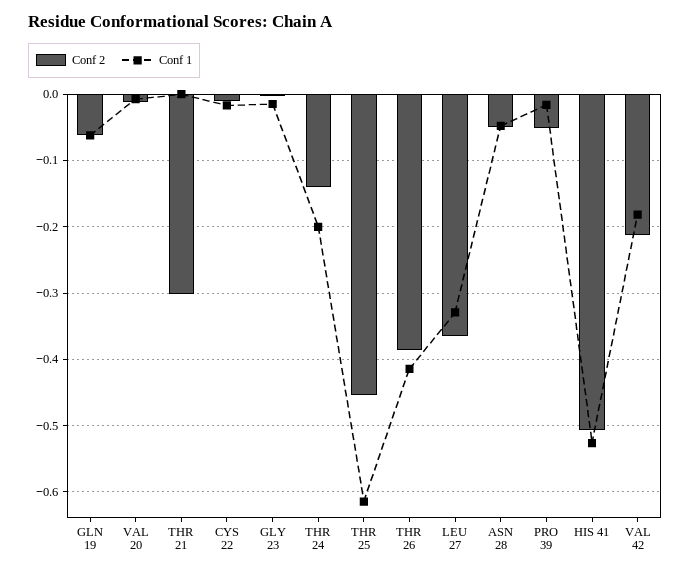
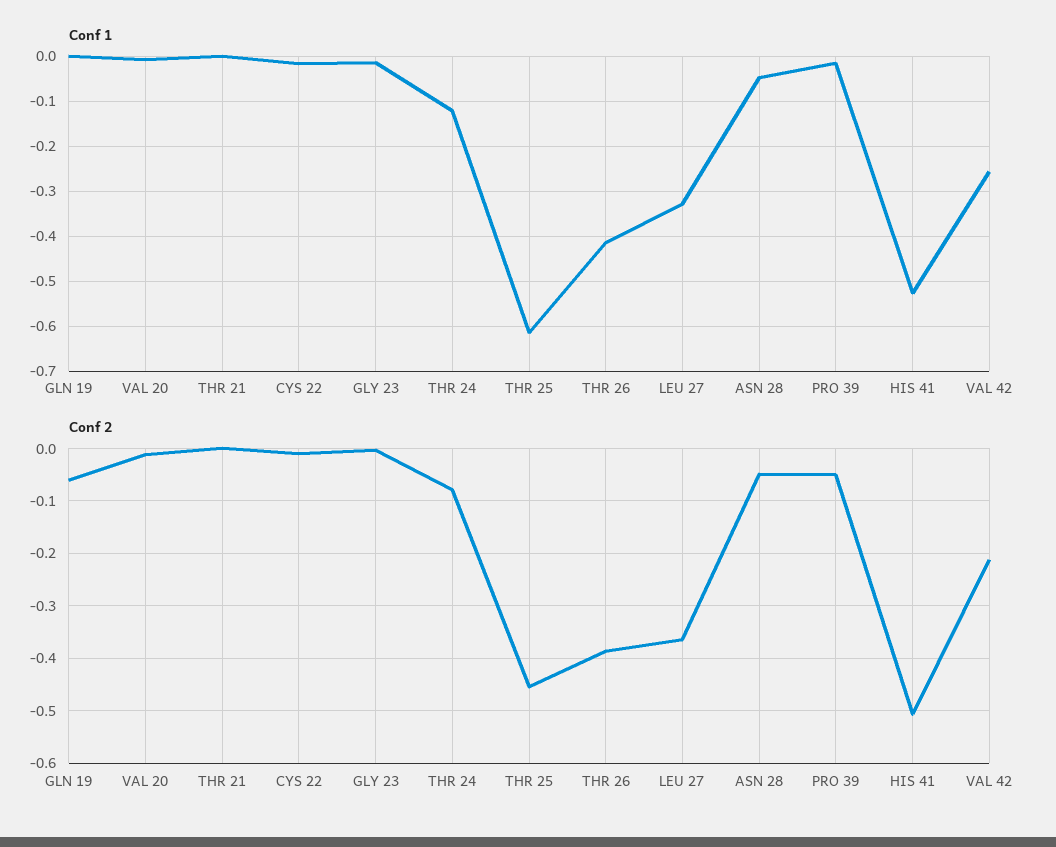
Conf 1, GLN 19: -0.06 -> 0
Conf 2, THR 21: -0.3 -> 0
Conf 2, THR 24: -0.14 -> -0.08
Conf 1, THR 24: -0.2 -> -0.12
Conf 1, VAL 42: -0.18 -> -0.26

